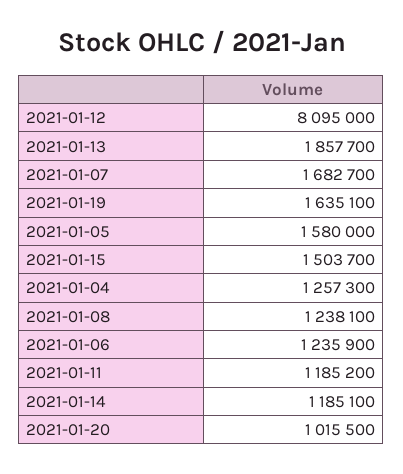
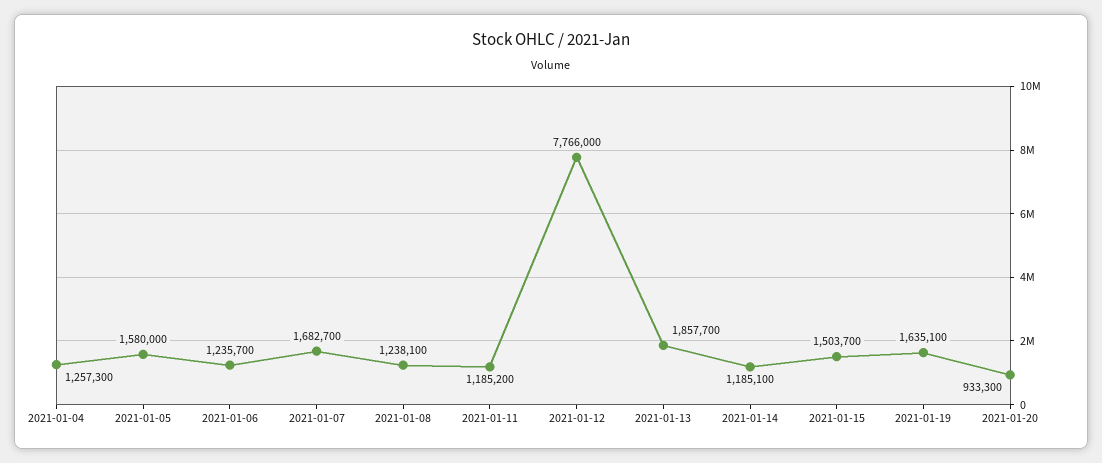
2021-01-12: 8095000 -> 7766000
2021-01-06: 1235900 -> 1235700
2021-01-20: 1015500 -> 933300

